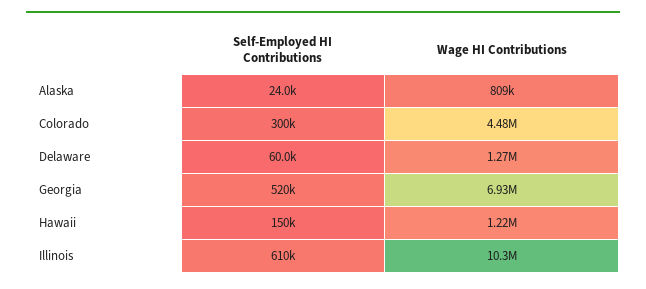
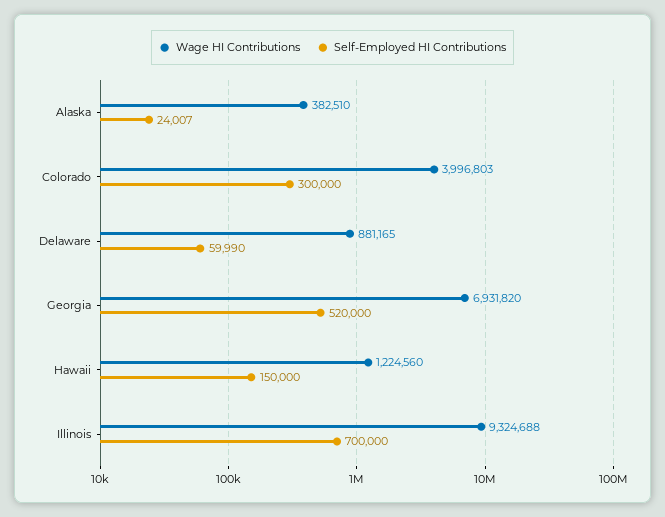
Wage HI Contributions, Alaska: 809000 -> 382510
Wage HI Contributions, Colorado: 4480000 -> 3996803
Wage HI Contributions, Delaware: 1270000 -> 881165
Self-Employed HI Contributions, Illinois: 610000 -> 700000
Wage HI Contributions, Illinois: 10300000 -> 9324688

